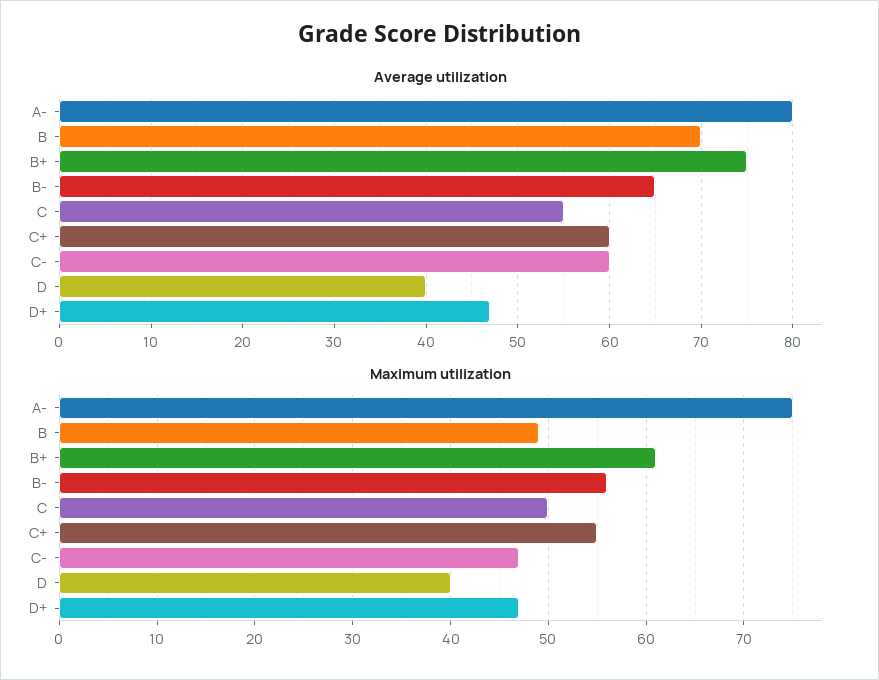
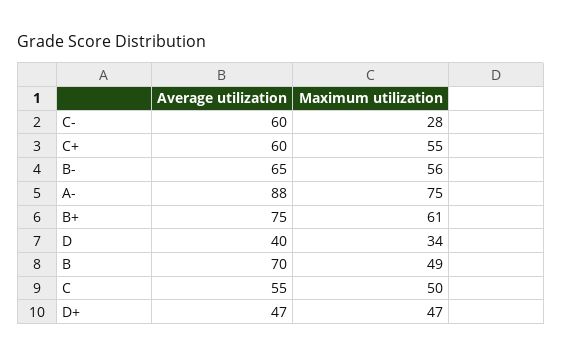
Average utilization, A-: 80 -> 88
Maximum utilization, C-: 47 -> 28
Maximum utilization, D: 40 -> 34

